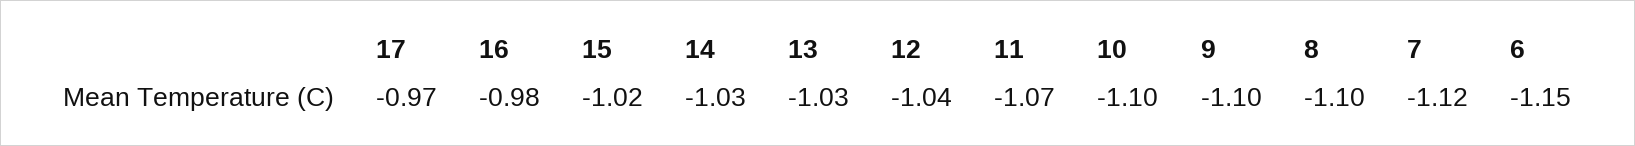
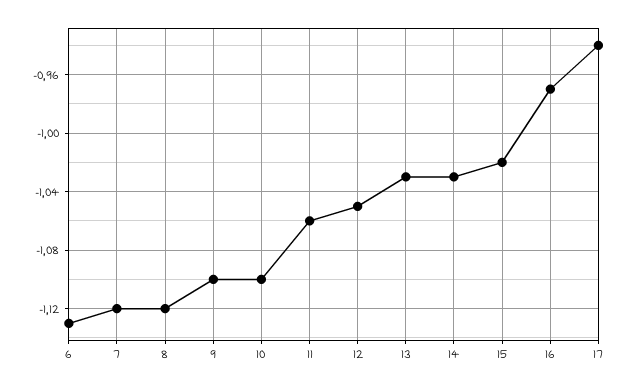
17: -0.97 -> -0.94
16: -0.98 -> -0.97
12: -1.04 -> -1.05
11: -1.07 -> -1.06
8: -1.1 -> -1.12
6: -1.15 -> -1.13

